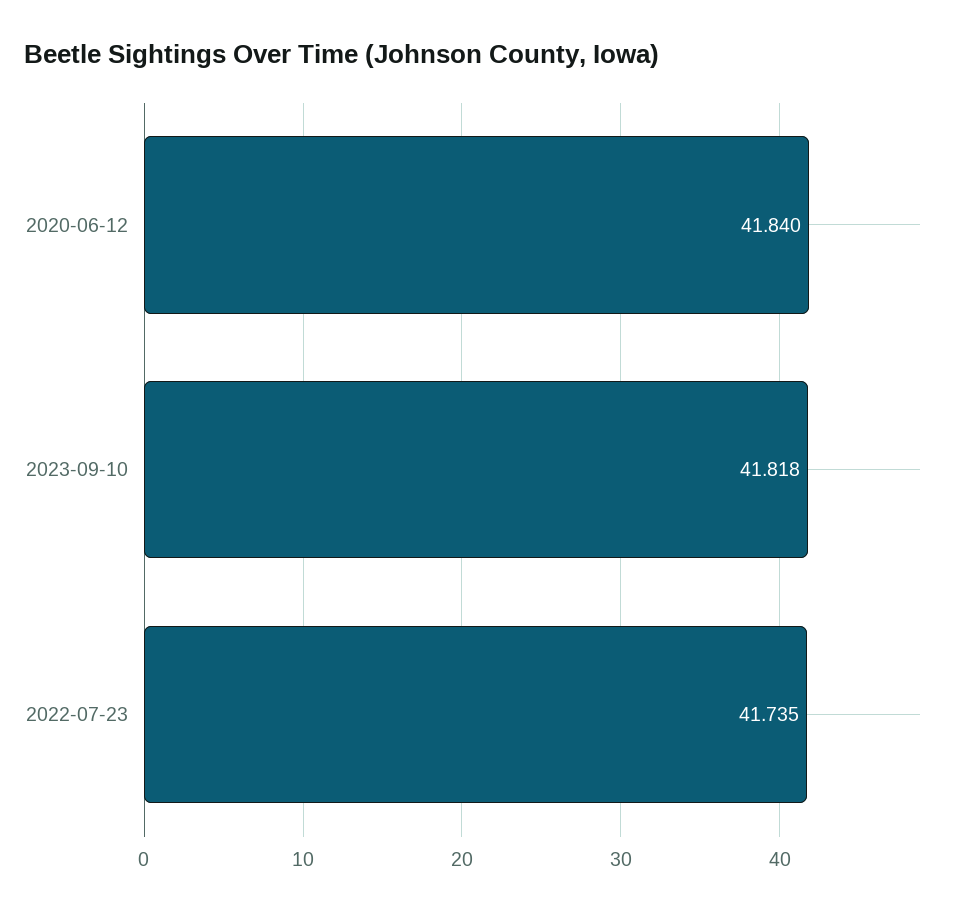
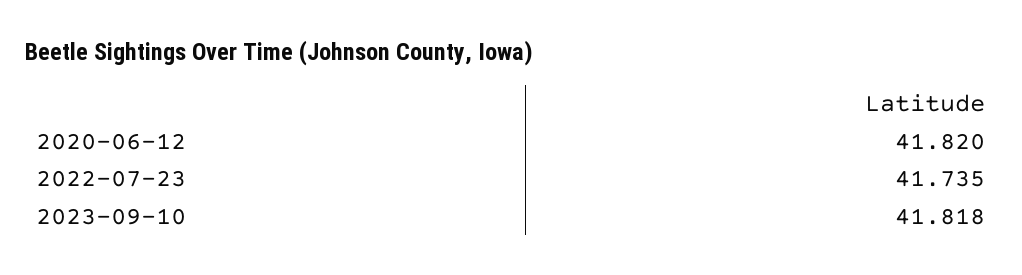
2020-06-12: 41.84 -> 41.82

